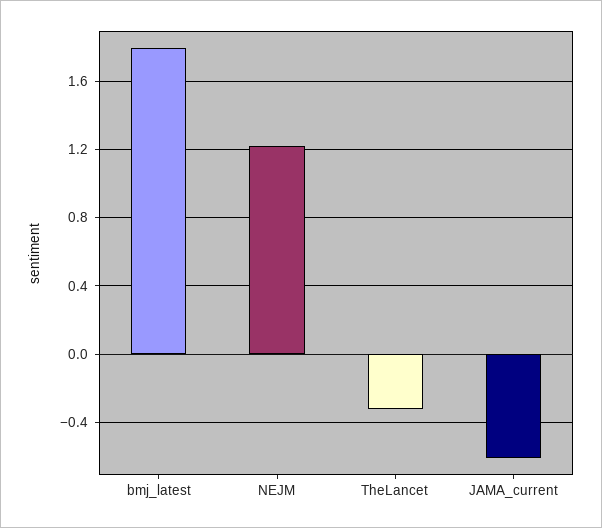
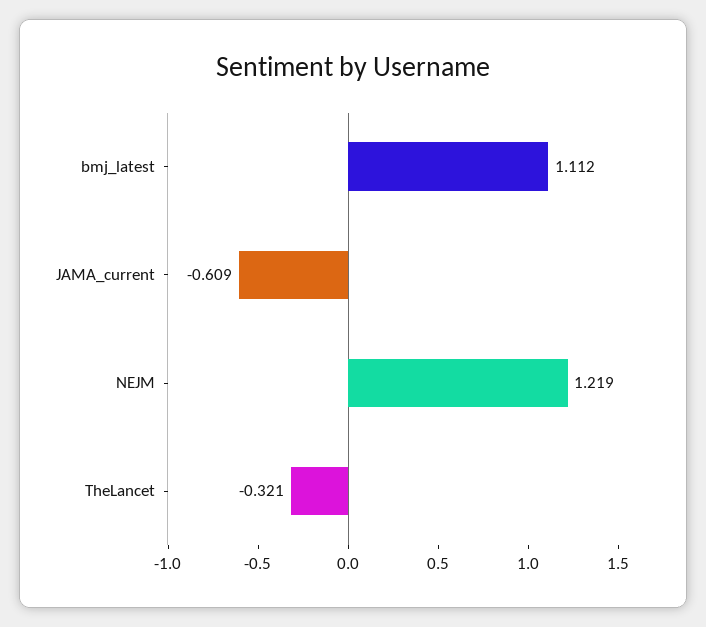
bmj_latest: 1.8 -> 1.112

